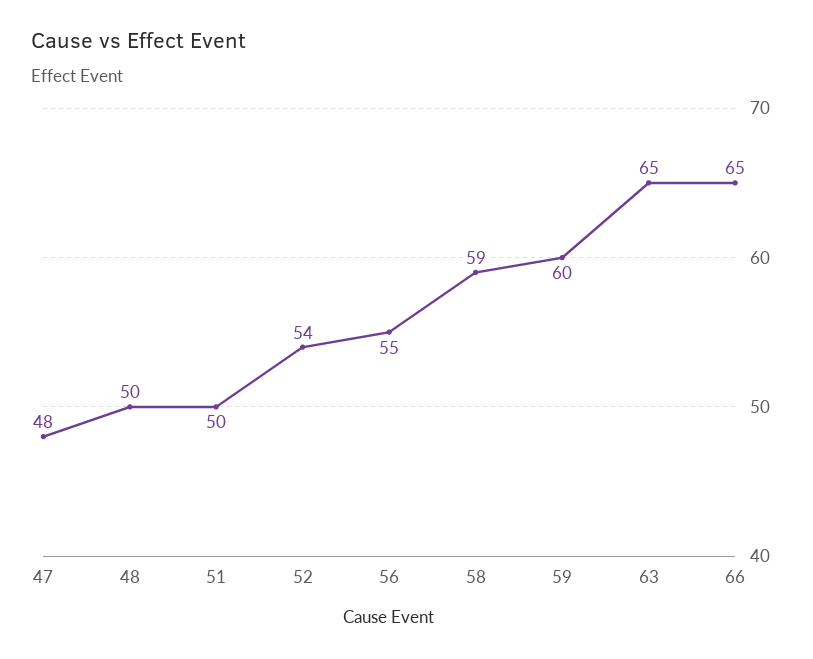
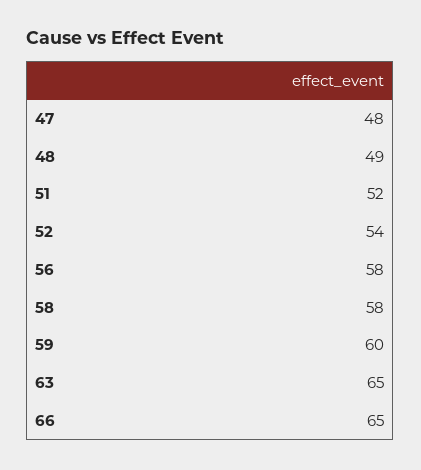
48: 50 -> 49
51: 50 -> 52
56: 55 -> 58
58: 59 -> 58

